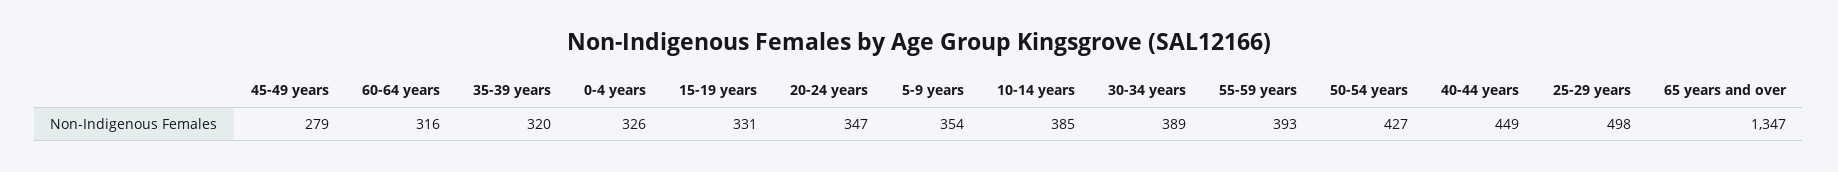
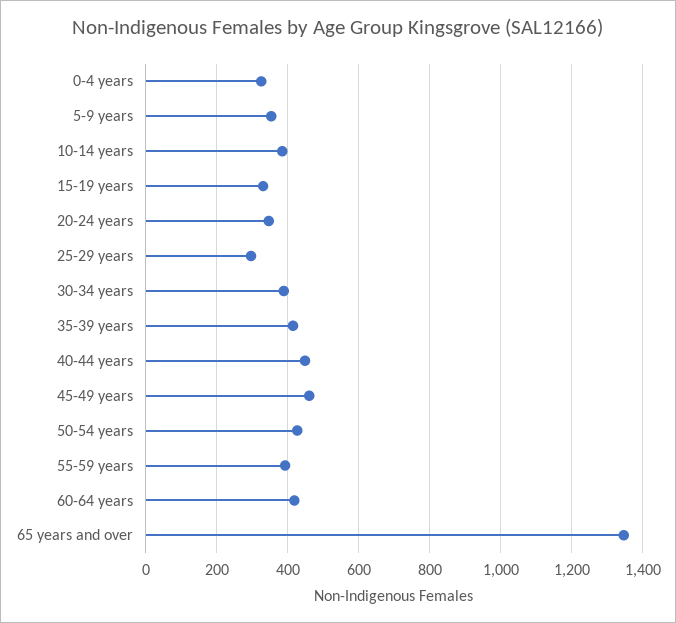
45-49 years: 279 -> 460
60-64 years: 316 -> 420
35-39 years: 320 -> 420
25-29 years: 498 -> 300

